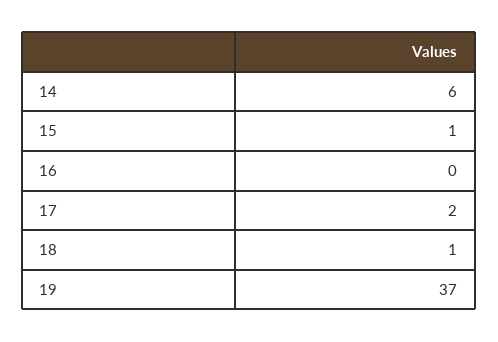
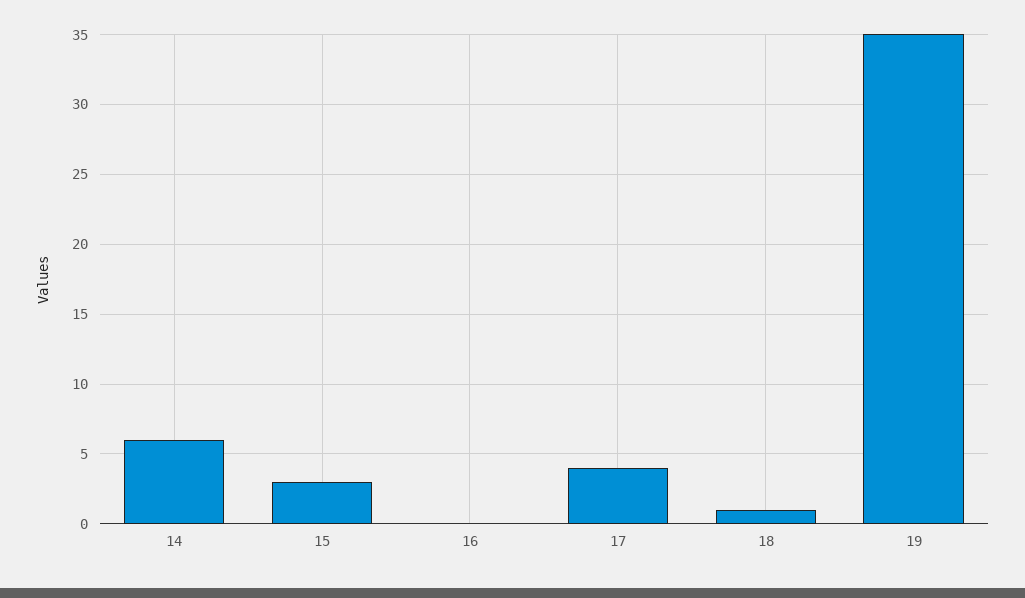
15: 1 -> 3
17: 2 -> 4
19: 37 -> 35

